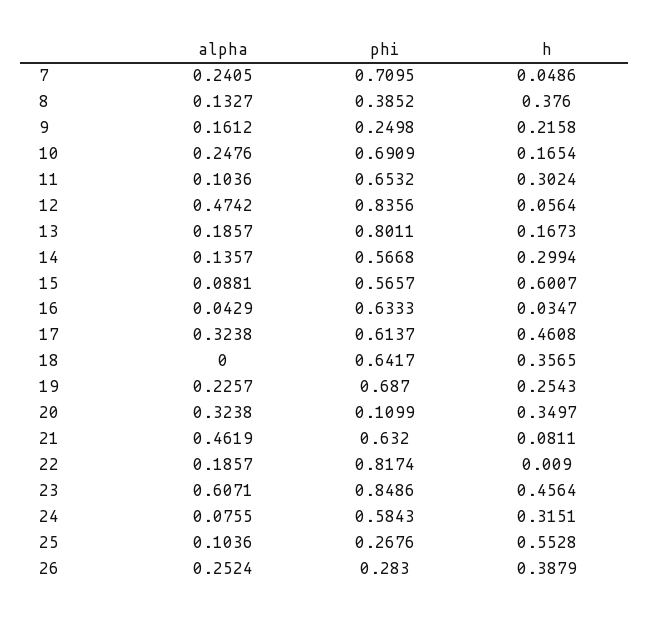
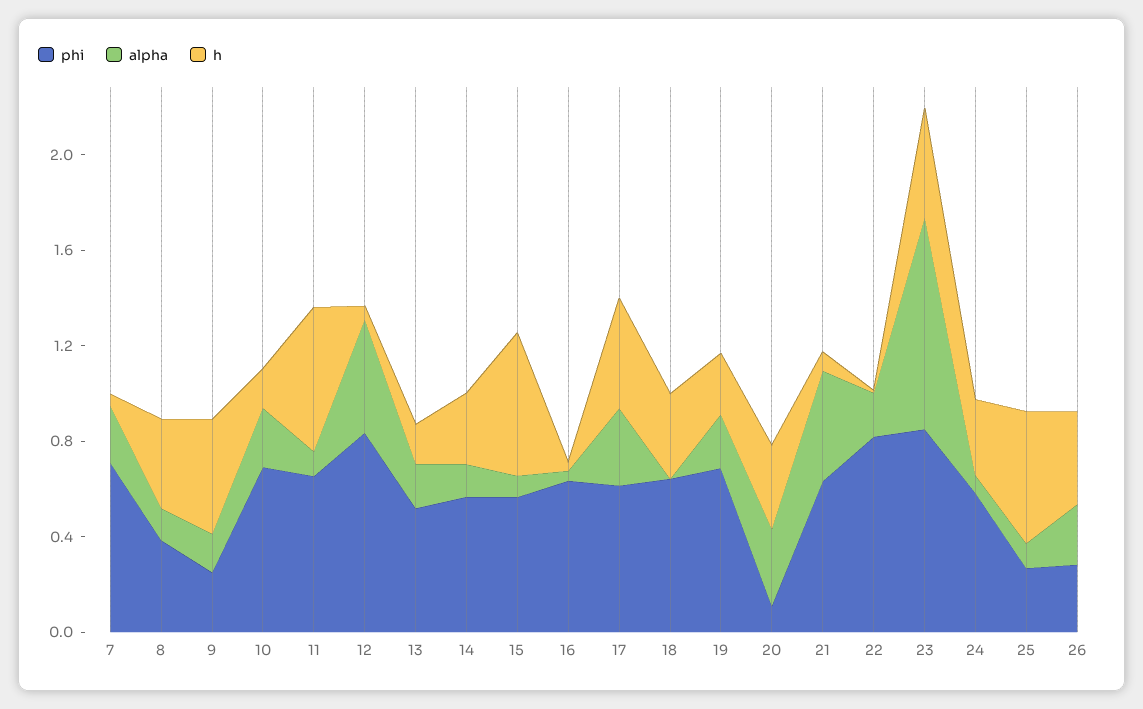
h, 9: 0.2158 -> 0.5
h, 11: 0.3024 -> 0.6
phi, 13: 0.8011 -> 0.5
alpha, 23: 0.6071 -> 0.9

